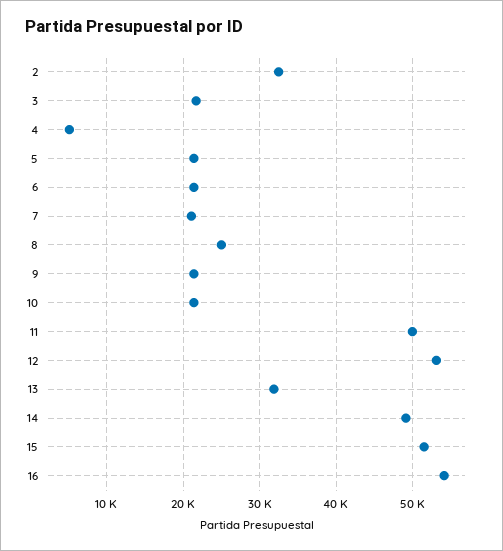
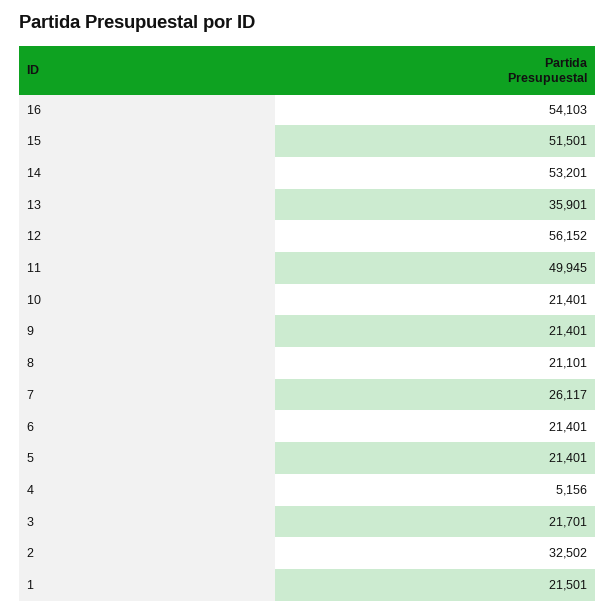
7: 21000 -> 26117
8: 25000 -> 21101
12: 53000 -> 56152
13: 32000 -> 35901
14: 49000 -> 53201
1: none -> 21501

